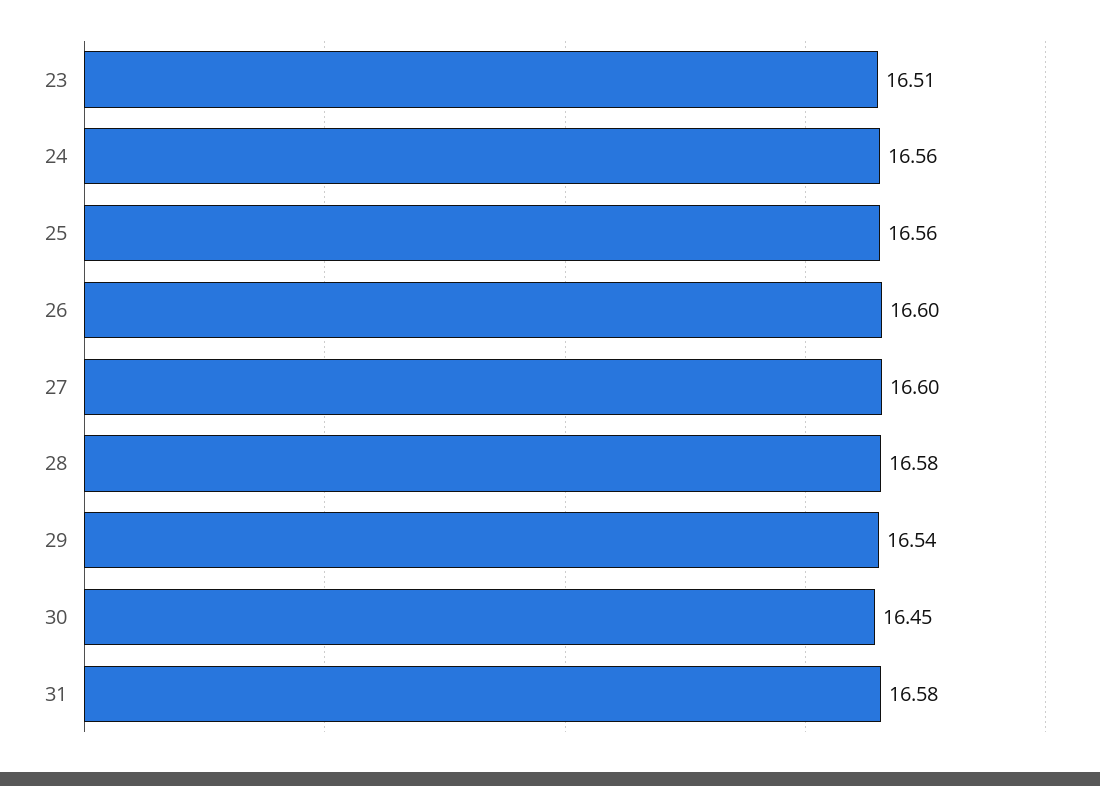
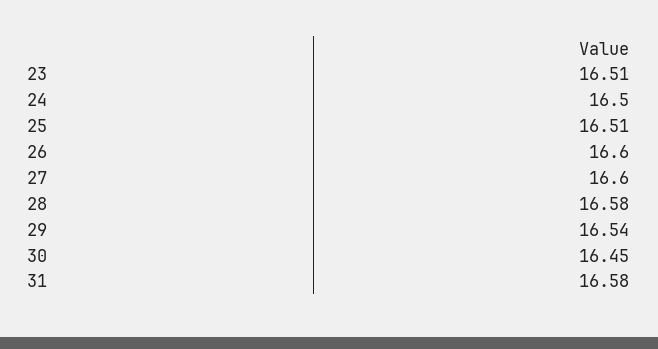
24: 16.56 -> 16.5
25: 16.56 -> 16.51

